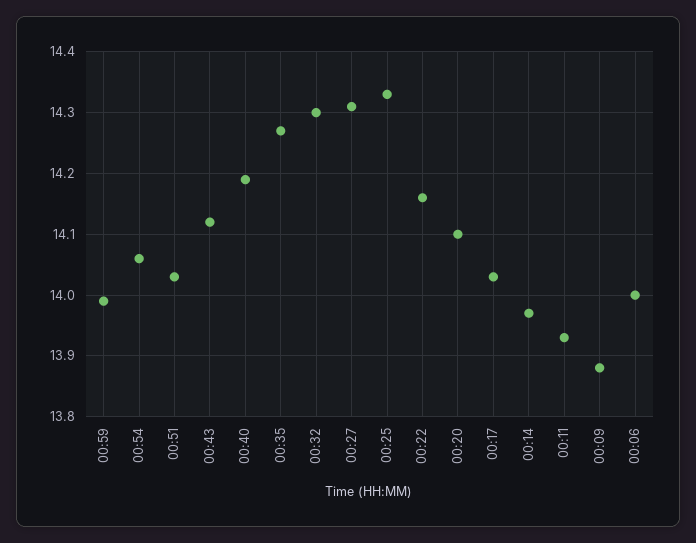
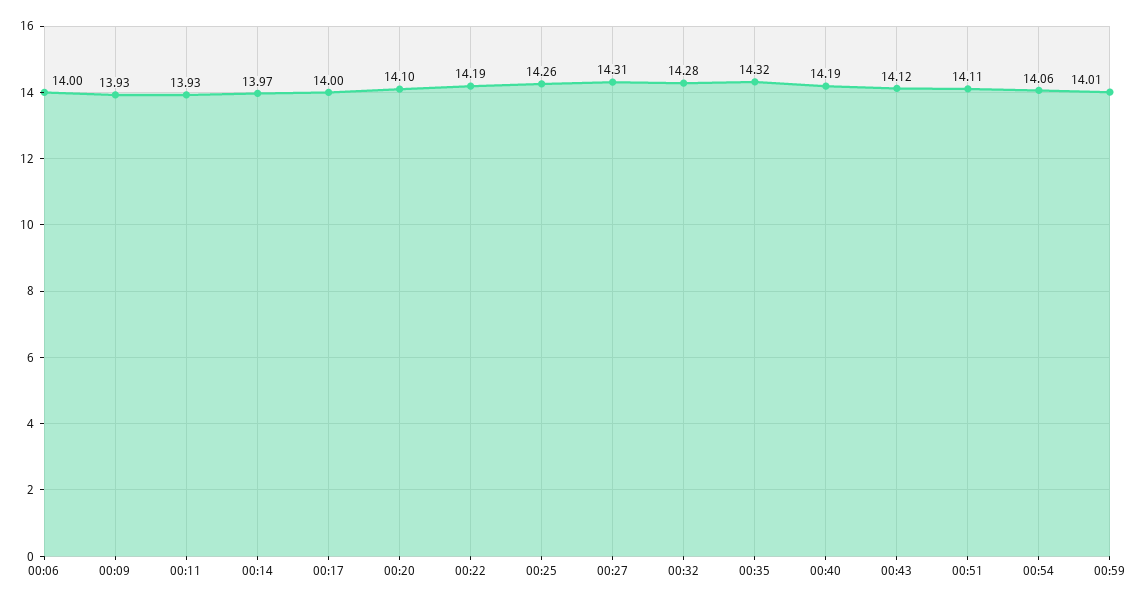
00:59: 13.99 -> 14.01
00:51: 14.03 -> 14.11
00:35: 14.27 -> 14.32
00:32: 14.3 -> 14.28
00:25: 14.33 -> 14.26
00:22: 14.16 -> 14.19
00:17: 14.03 -> 14
00:09: 13.88 -> 13.93

